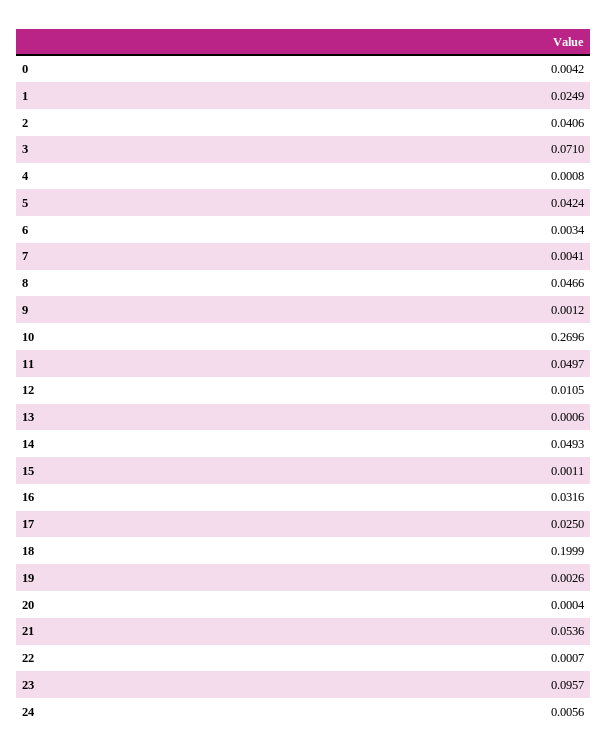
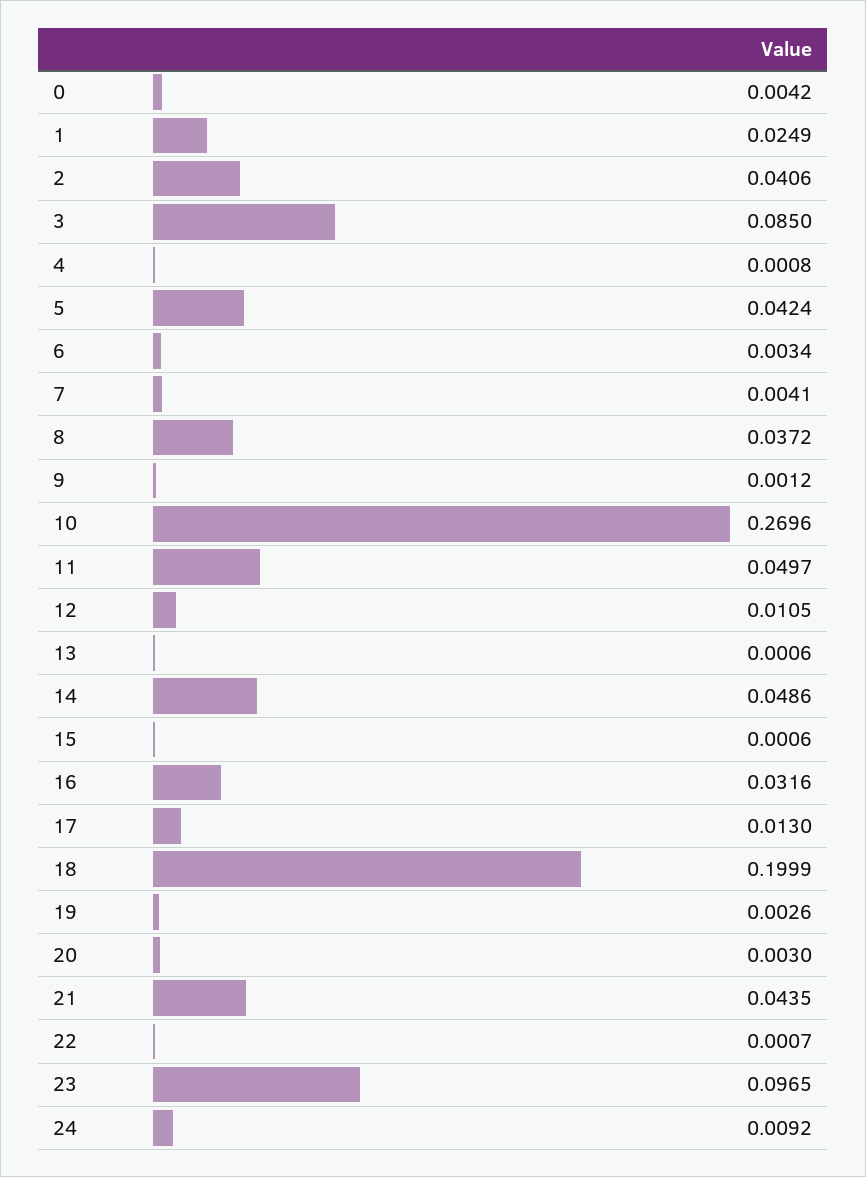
3: 0.071 -> 0.085
8: 0.0466 -> 0.0372
14: 0.0493 -> 0.0486
15: 0.0011 -> 0.0006
17: 0.025 -> 0.013
20: 0.0004 -> 0.003
21: 0.0536 -> 0.0435
23: 0.0957 -> 0.0965
24: 0.0056 -> 0.0092

